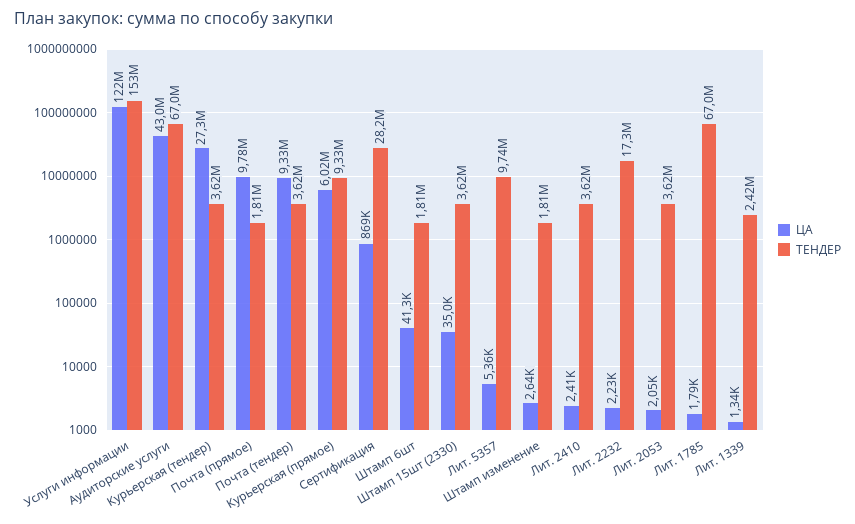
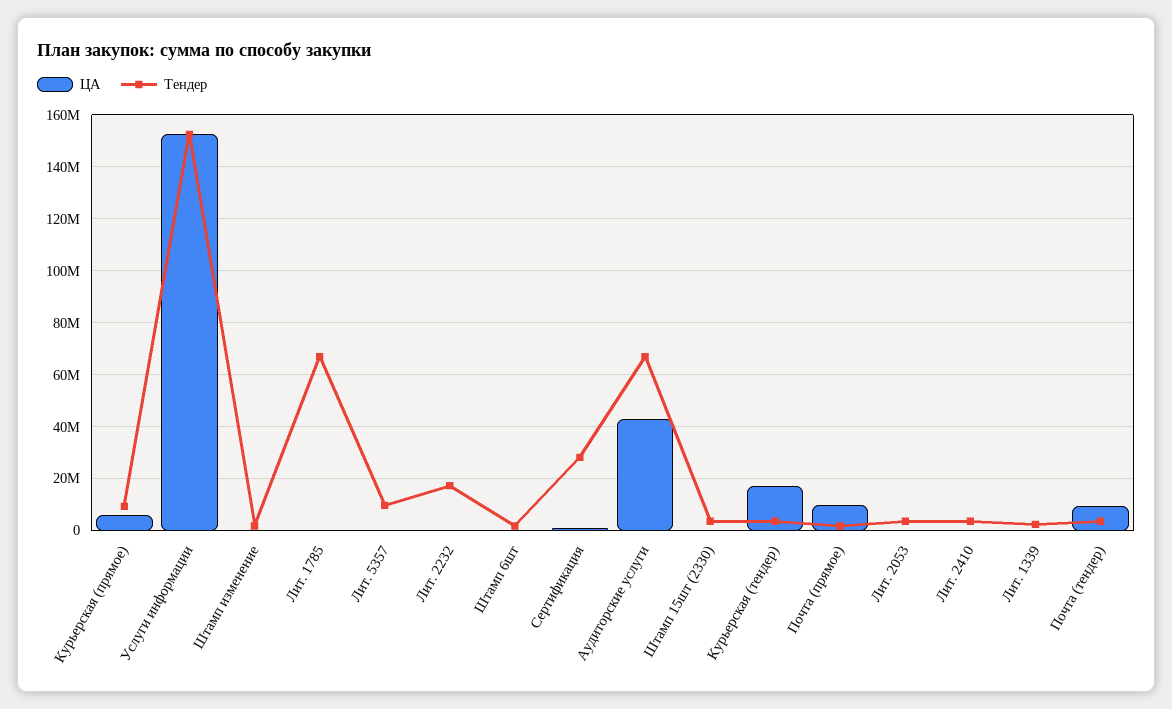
ЦА, Услуги информации: 122000000 -> 152500000
ЦА, Курьерская (тендер): 27300000 -> 17500000

